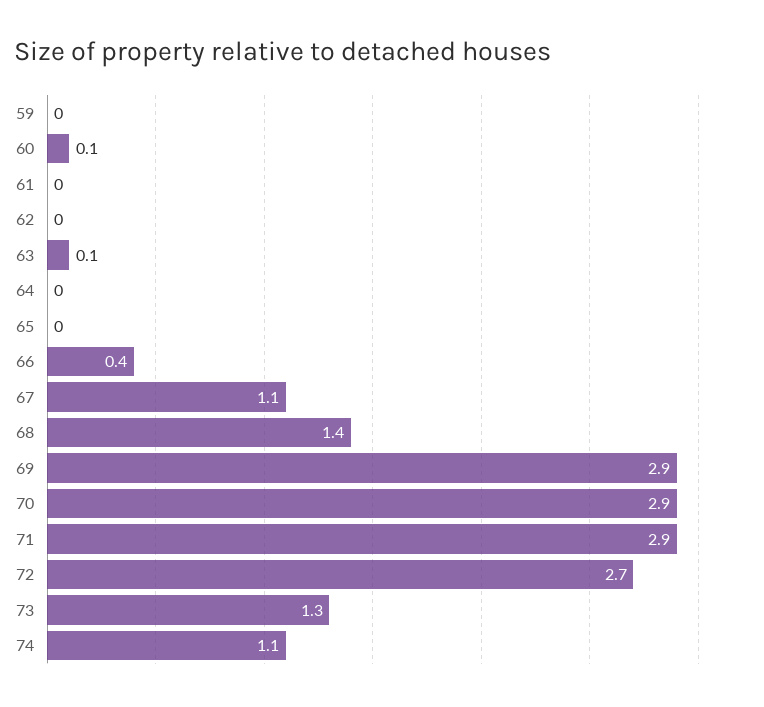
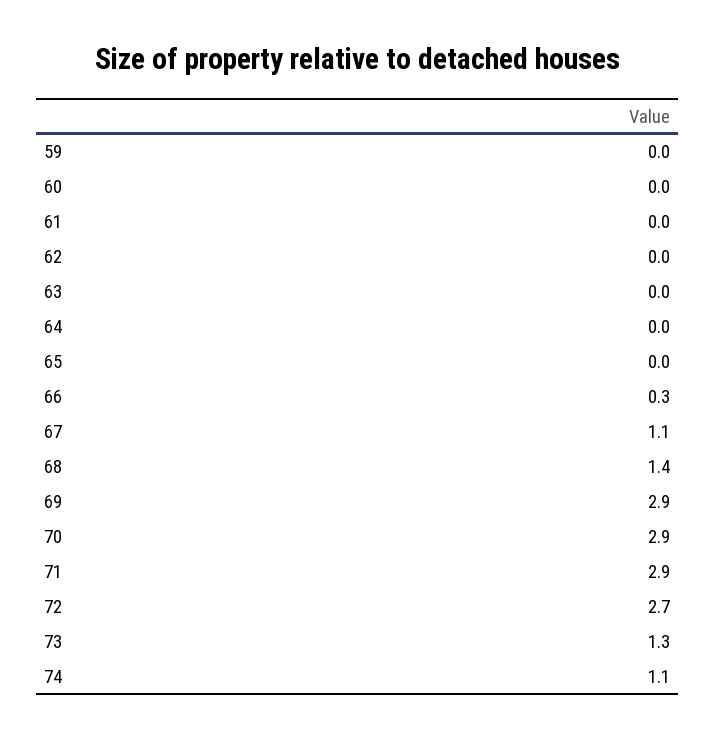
60: 0.1 -> 0
63: 0.1 -> 0
66: 0.4 -> 0.3

